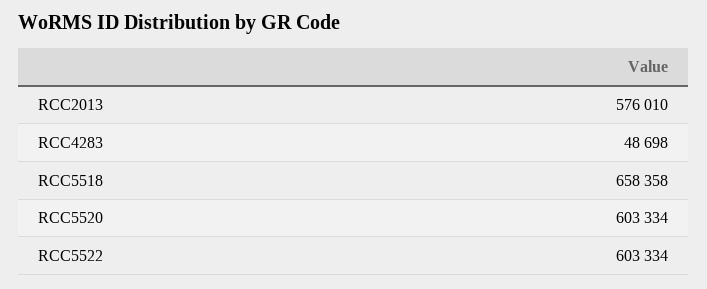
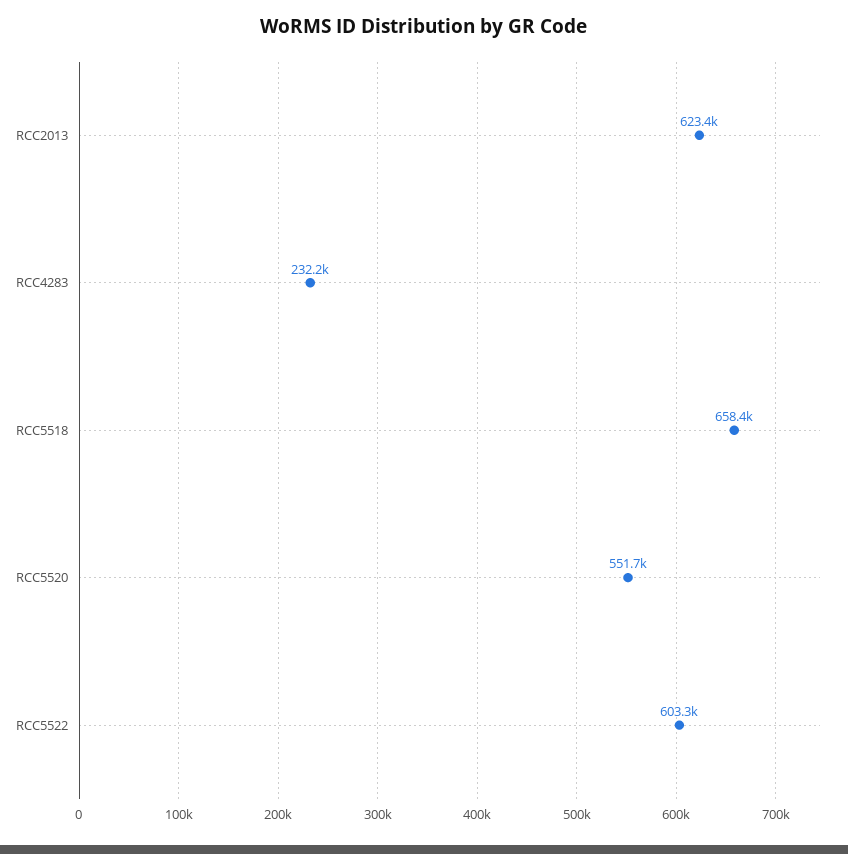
RCC2013: 576010 -> 623400
RCC4283: 48698 -> 232200
RCC5520: 603334 -> 551700

